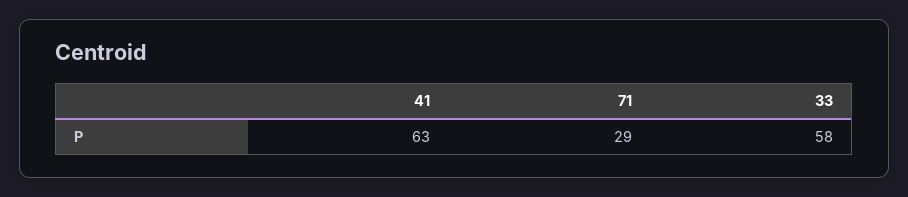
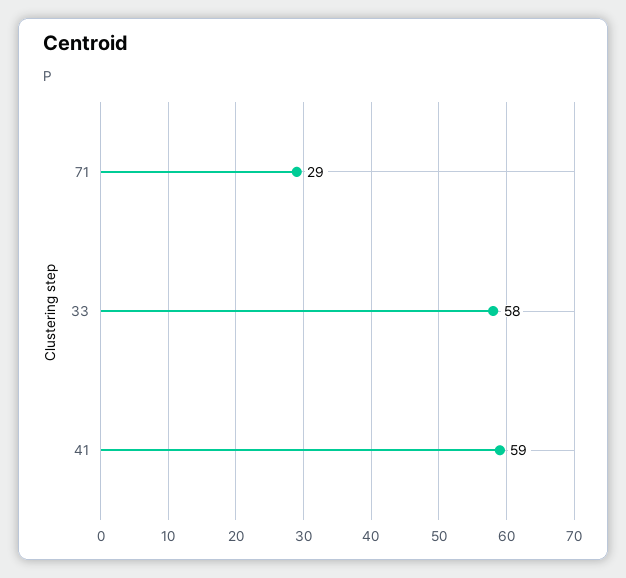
41: 63 -> 59

